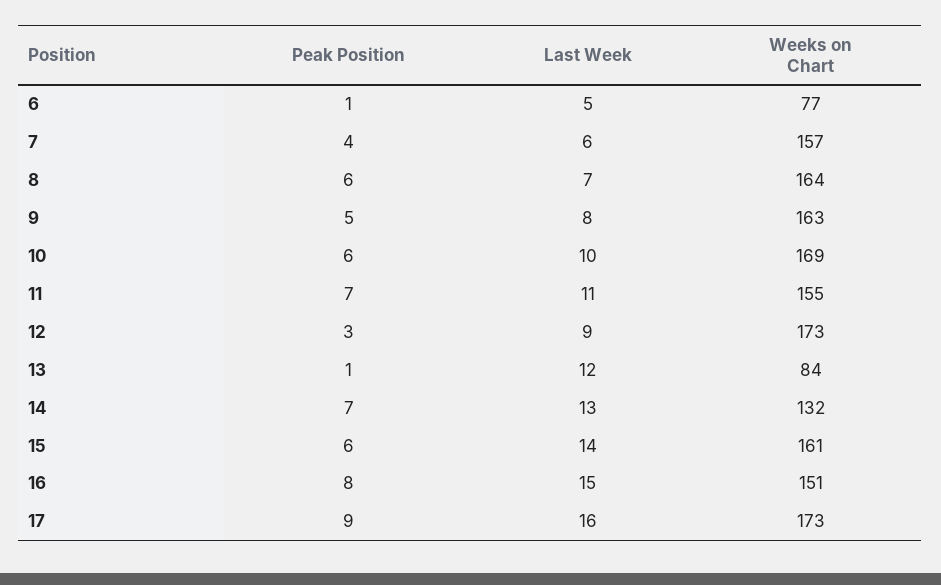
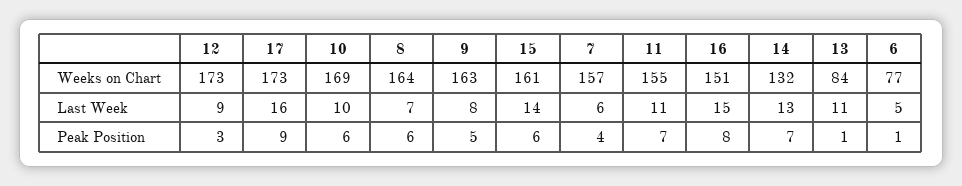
Last Week, 13: 12 -> 11

